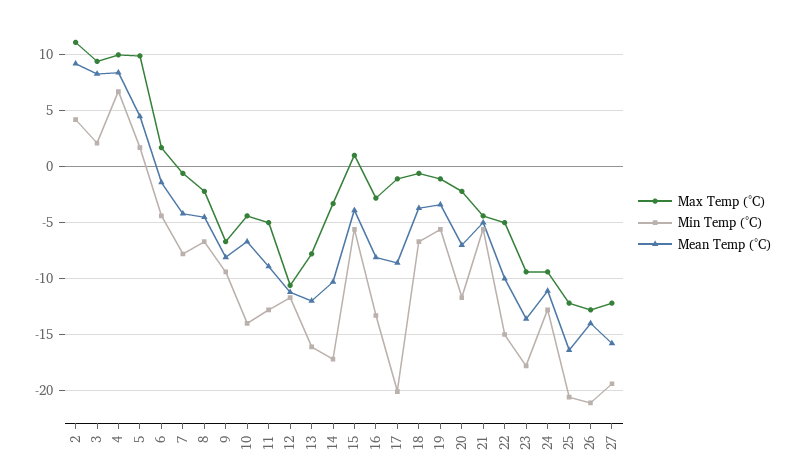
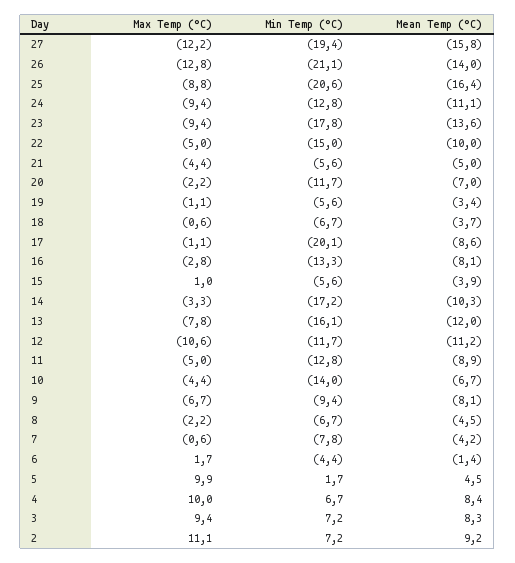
Min Temp (°C), 2: 4 -> 7.2
Min Temp (°C), 3: 2 -> 7.2
Max Temp (°C), 25: -12 -> -8.8

